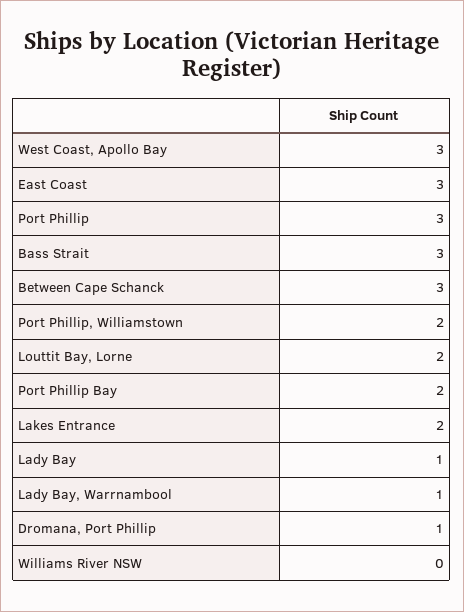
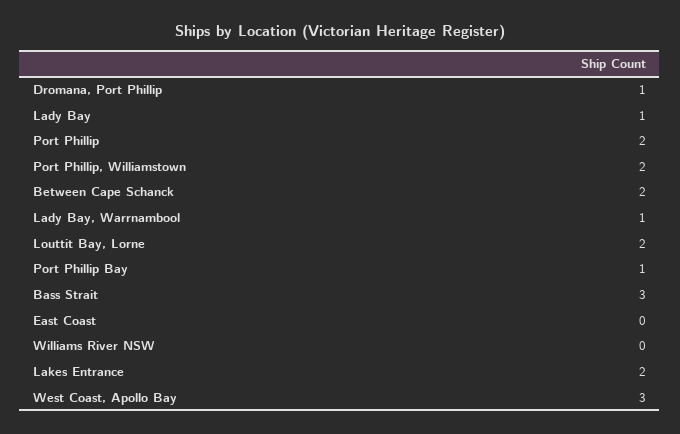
East Coast: 3 -> 0
Port Phillip: 3 -> 2
Between Cape Schanck: 3 -> 2
Port Phillip Bay: 2 -> 1

